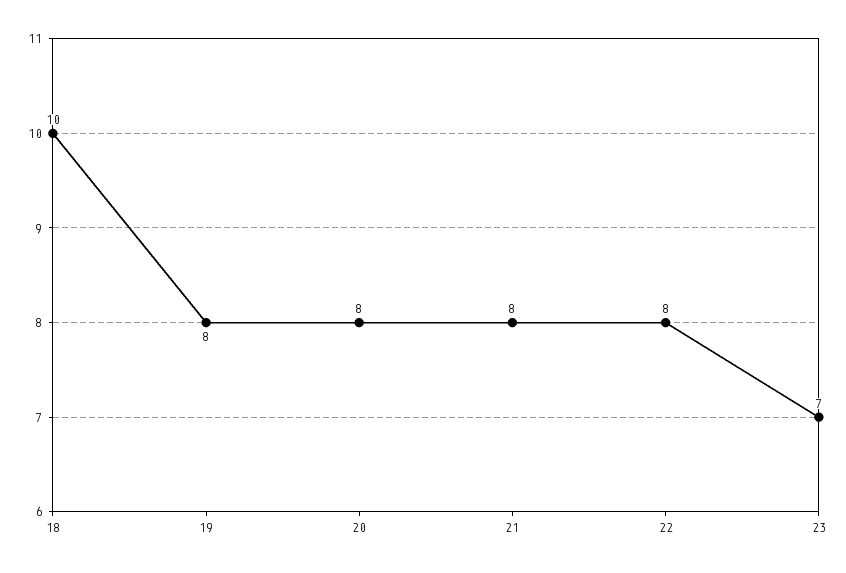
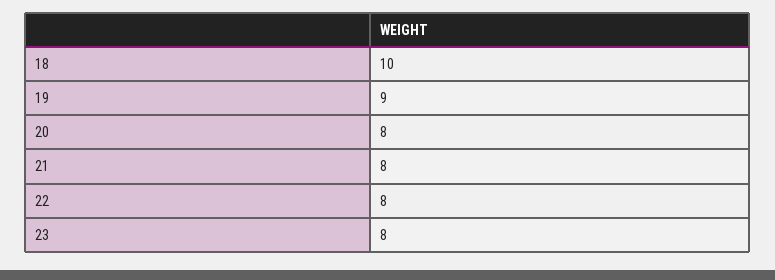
19: 8 -> 9
23: 7 -> 8

